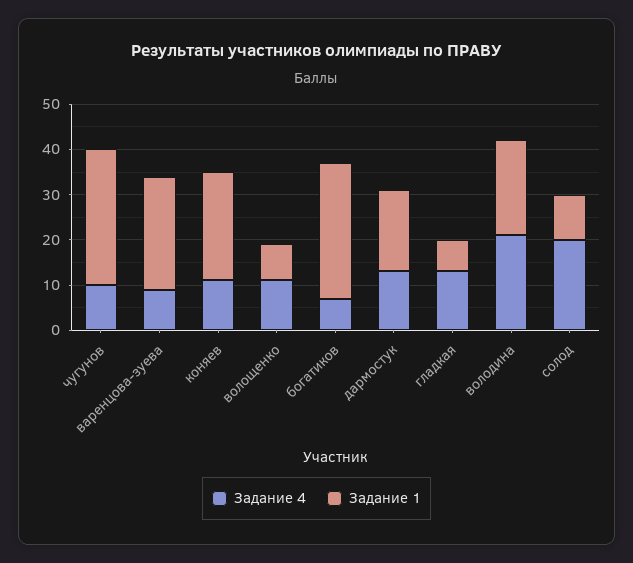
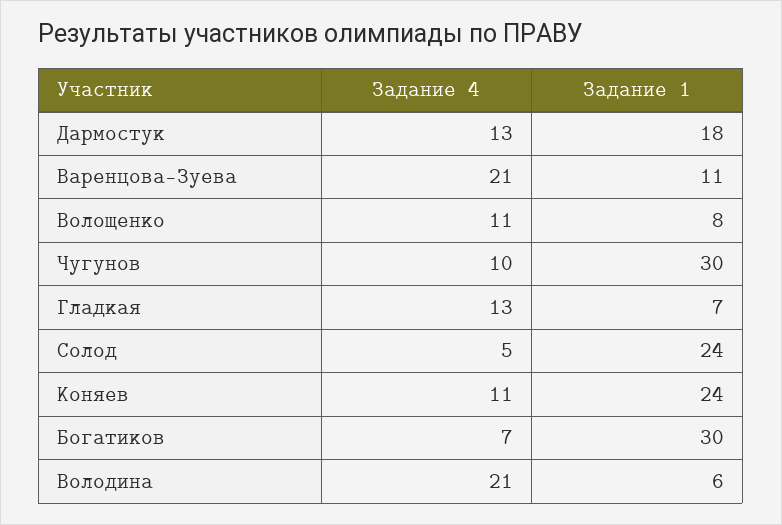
Задание 4, варенцова-зуева: 10 -> 21
Задание 1, варенцова-зуева: 25 -> 11
Задание 1, володина: 20 -> 6
Задание 4, солод: 20 -> 5
Задание 1, солод: 10 -> 24

